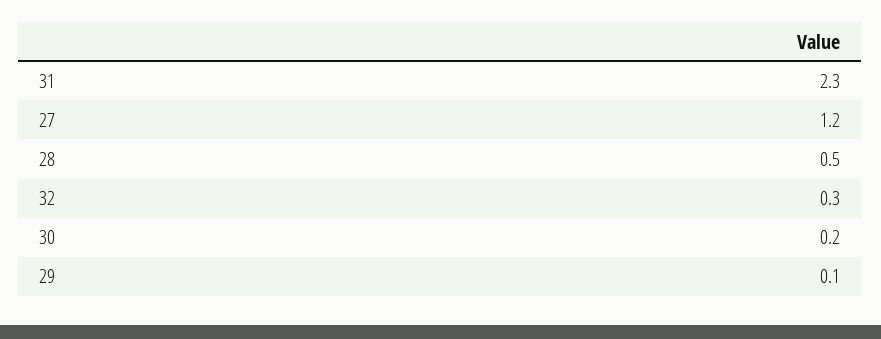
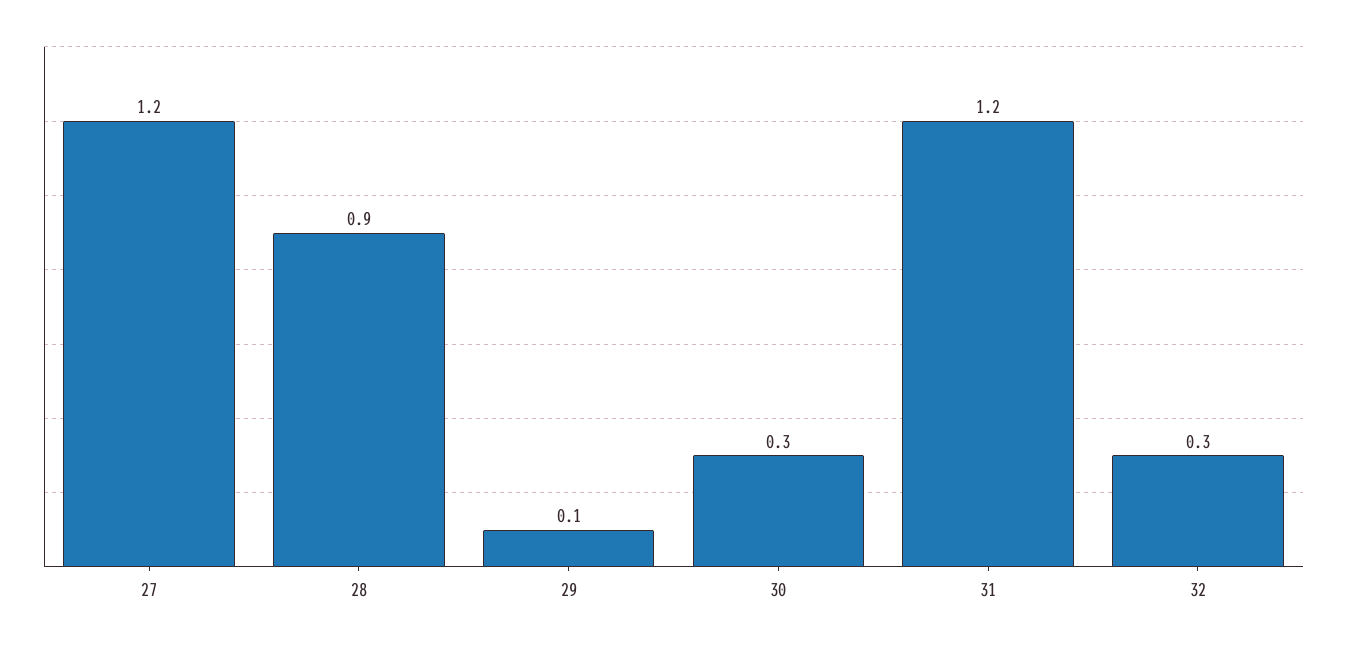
31: 2.3 -> 1.2
28: 0.5 -> 0.9
30: 0.2 -> 0.3

